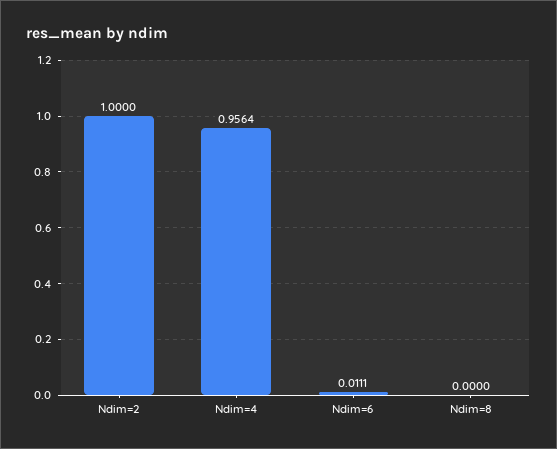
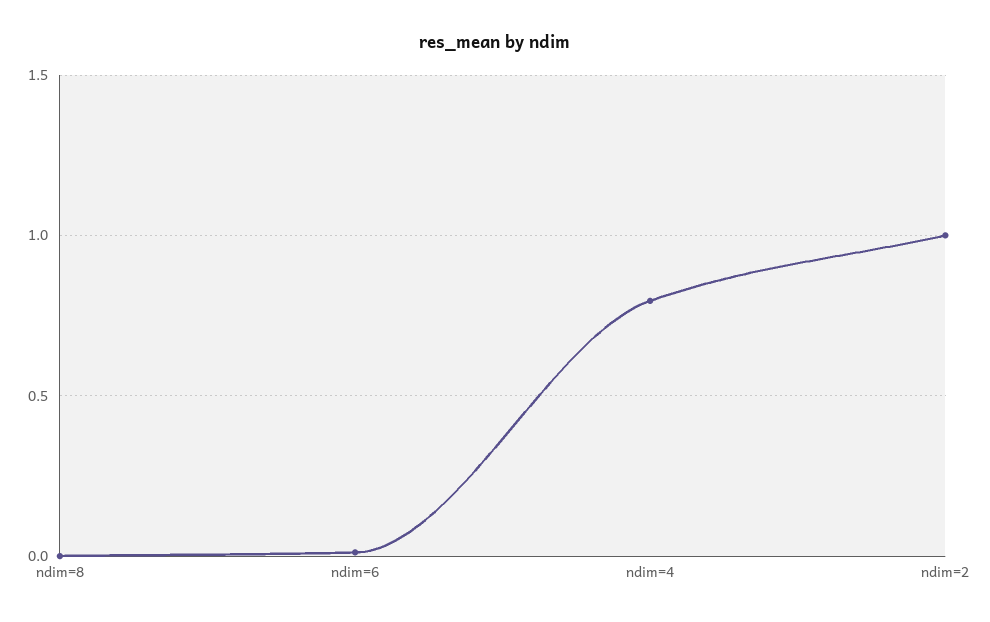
Ndim=4: 0.9564 -> 0.8

